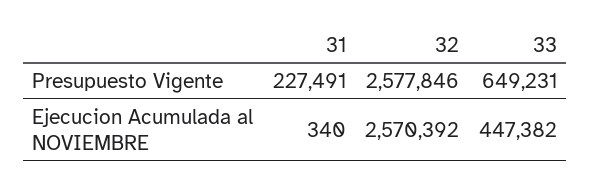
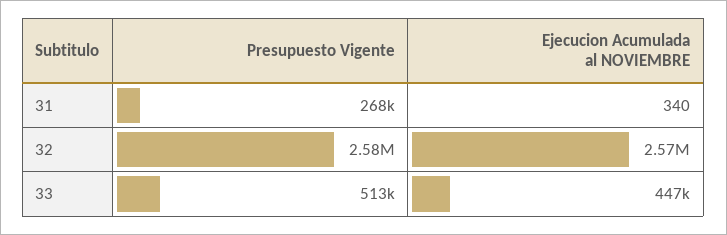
31, Presupuesto Vigente: 227491 -> 268000
33, Presupuesto Vigente: 649231 -> 513000

